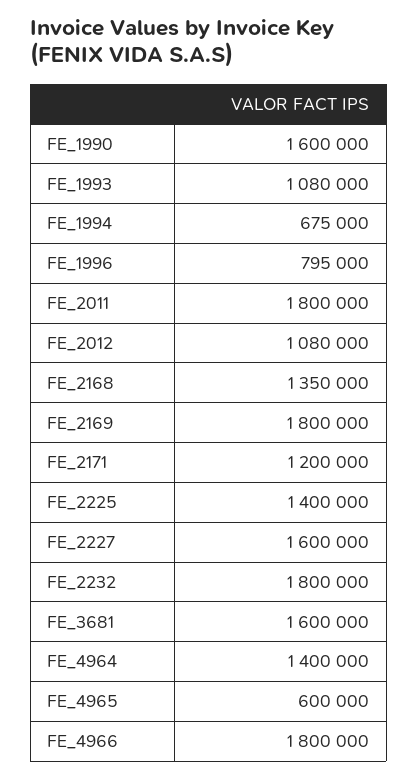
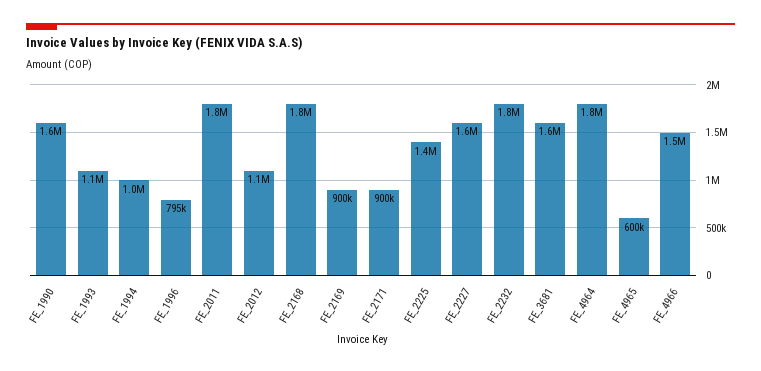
FE_1994: 675000 -> 1000000
FE_2168: 1350000 -> 1800000
FE_2169: 1800000 -> 900000
FE_2171: 1200000 -> 900000
FE_4964: 1400000 -> 1800000
FE_4966: 1800000 -> 1500000

